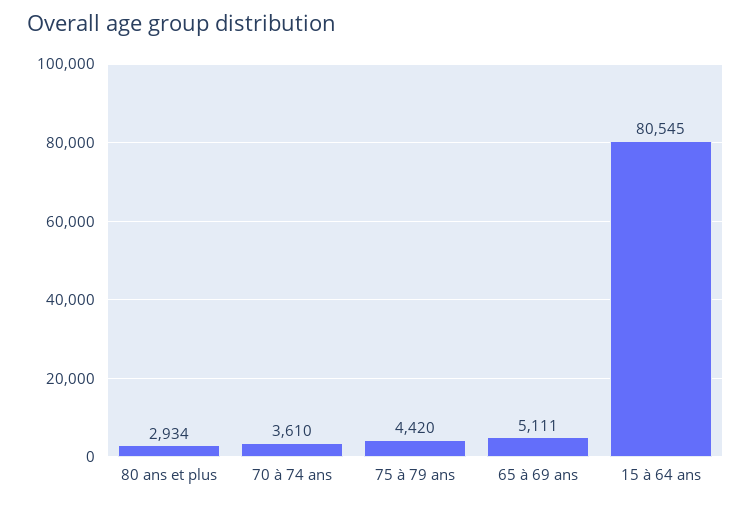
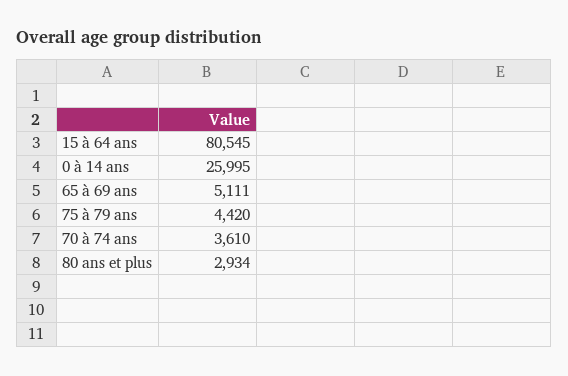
0 à 14 ans: none -> 25995

